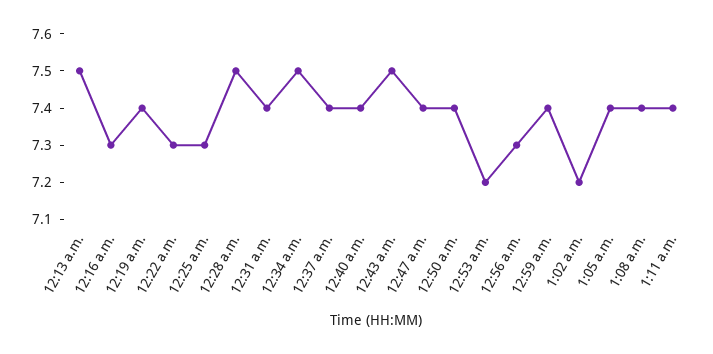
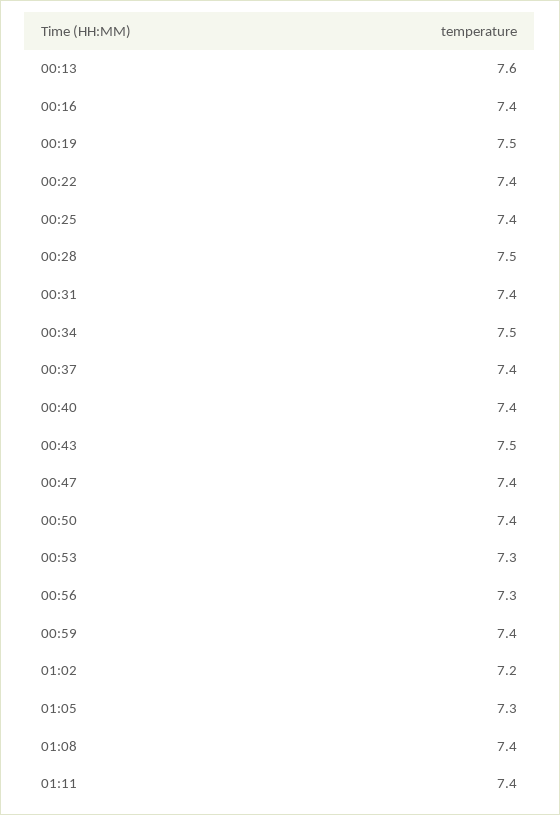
12:13 a.m.: 7.5 -> 7.6
12:16 a.m.: 7.3 -> 7.4
12:19 a.m.: 7.4 -> 7.5
12:22 a.m.: 7.3 -> 7.4
12:25 a.m.: 7.3 -> 7.4
12:53 a.m.: 7.2 -> 7.3
1:05 a.m.: 7.4 -> 7.3

